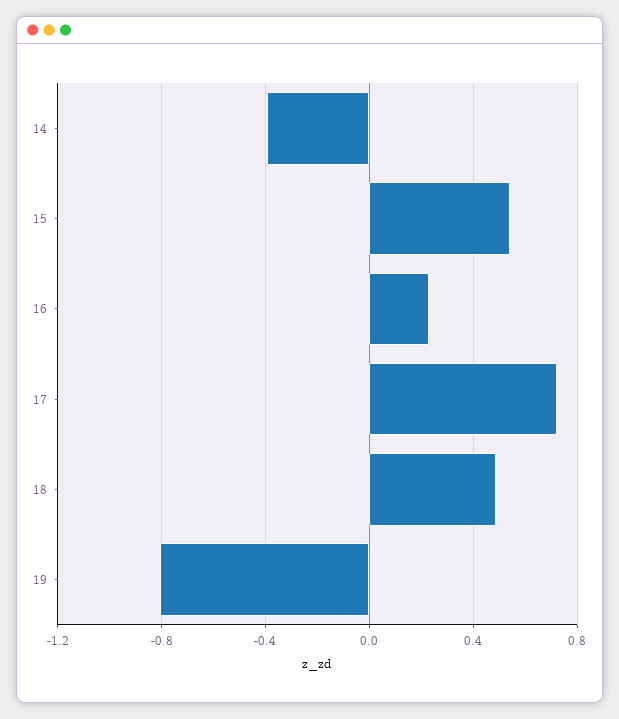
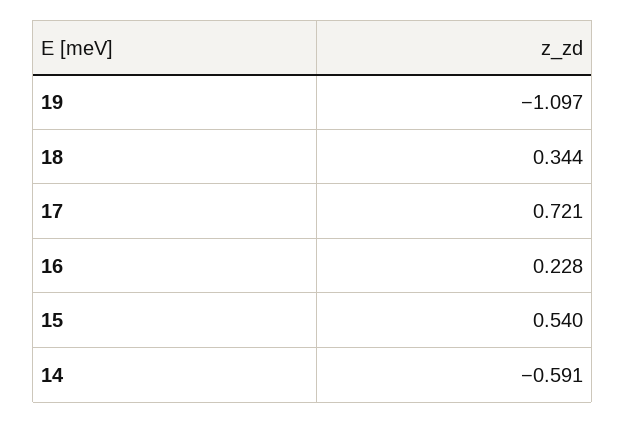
14: -0.4 -> -0.591
18: 0.5 -> 0.344
19: -0.8 -> -1.097

